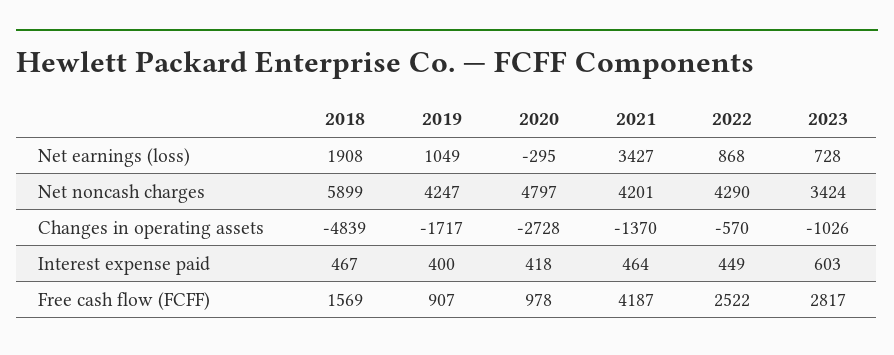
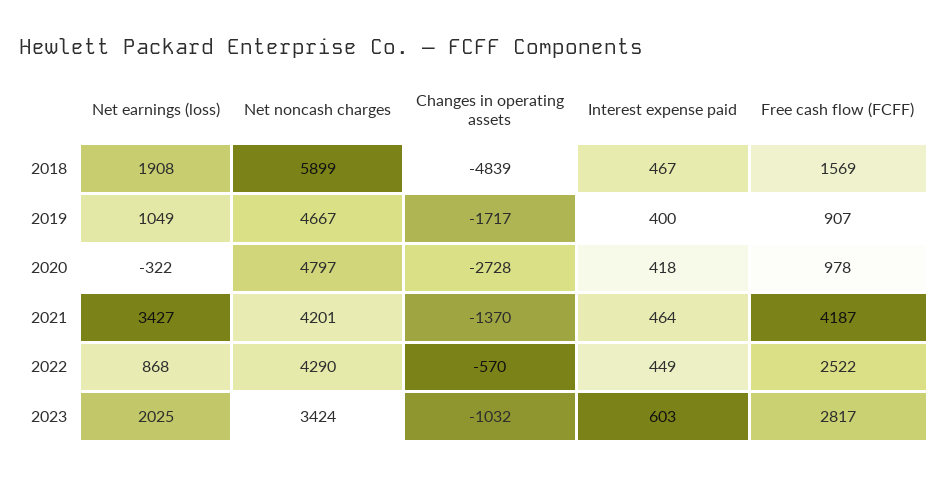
2020, Net earnings (loss): -295 -> -322
2023, Net earnings (loss): 728 -> 2025
2019, Net noncash charges: 4247 -> 4667
2023, Changes in operating assets: -1026 -> -1032

